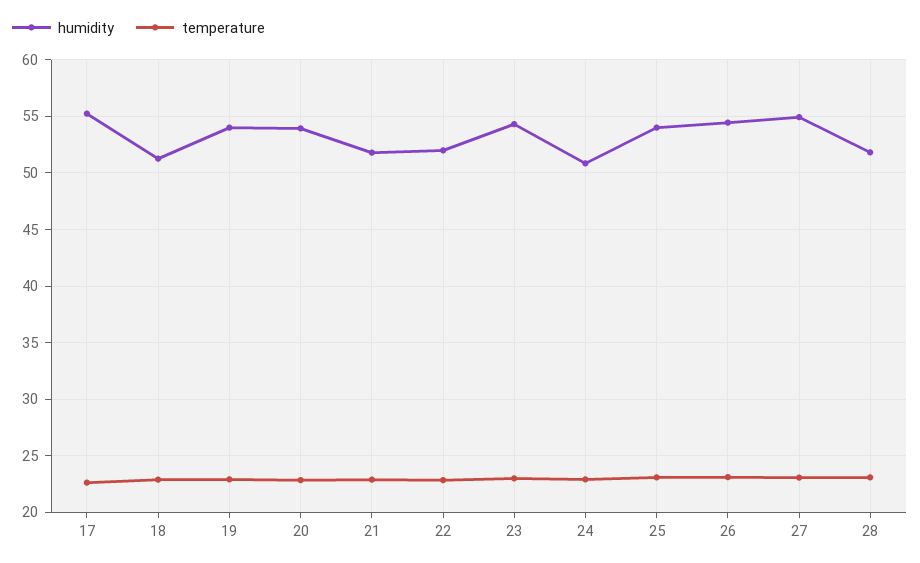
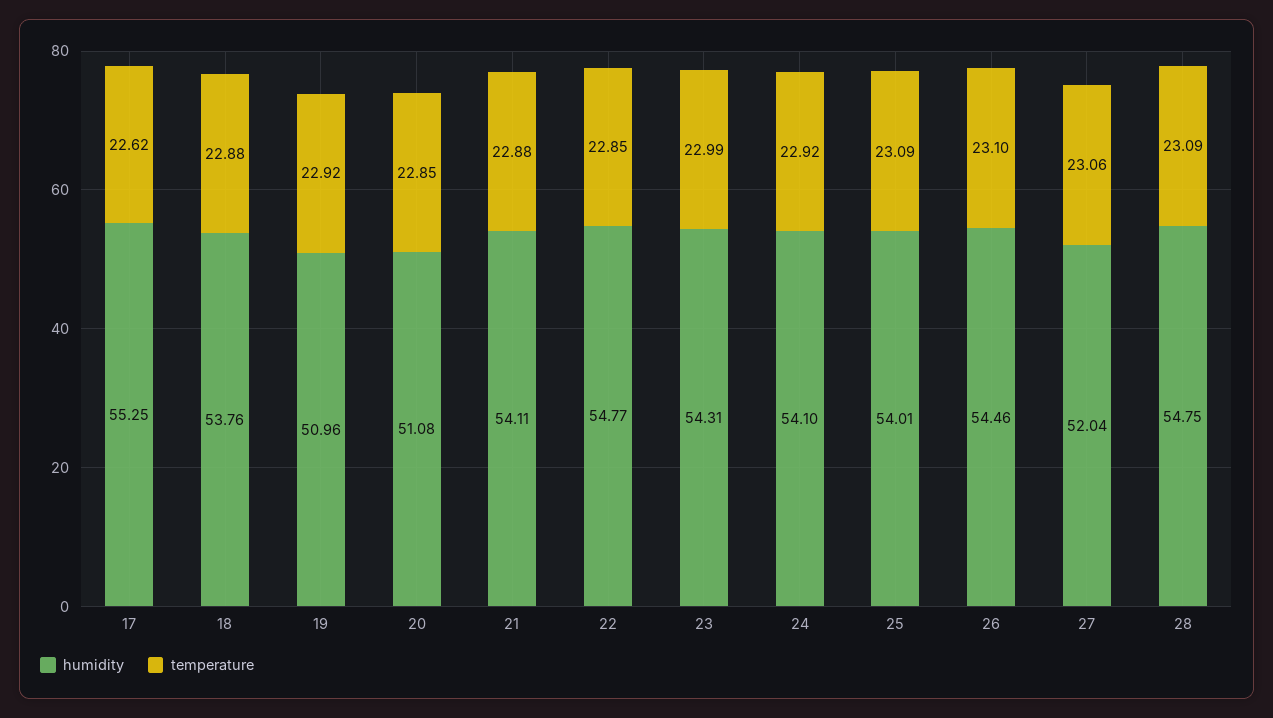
humidity, 18: 51 -> 53.76
humidity, 19: 54 -> 50.96
humidity, 20: 54 -> 51.08
humidity, 21: 52 -> 54.11
humidity, 22: 52 -> 54.77
humidity, 24: 51 -> 54.1
humidity, 27: 55 -> 52.04
humidity, 28: 52 -> 54.75

